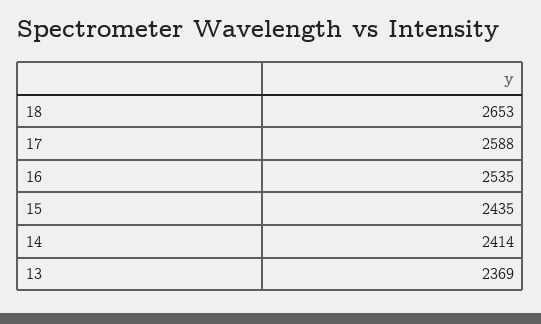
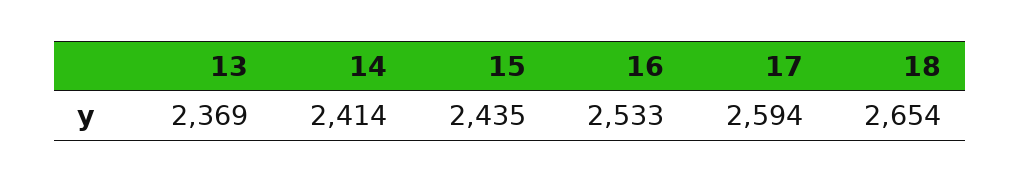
18: 2653 -> 2654
17: 2588 -> 2594
16: 2535 -> 2533

